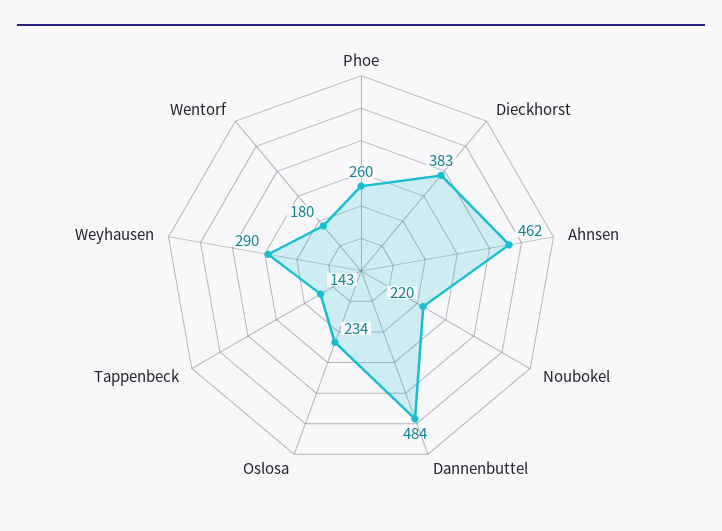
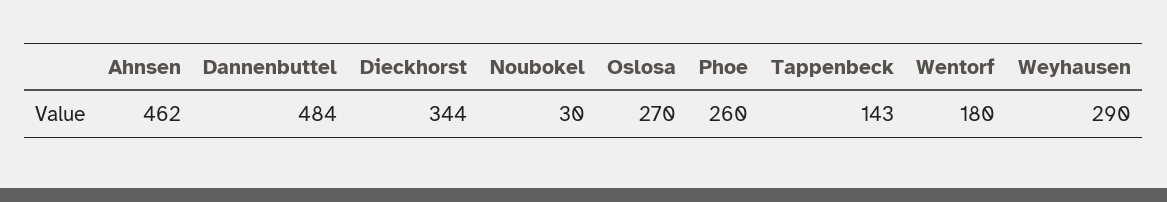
Dieckhorst: 383 -> 344
Noubokel: 220 -> 30
Oslosa: 234 -> 270

